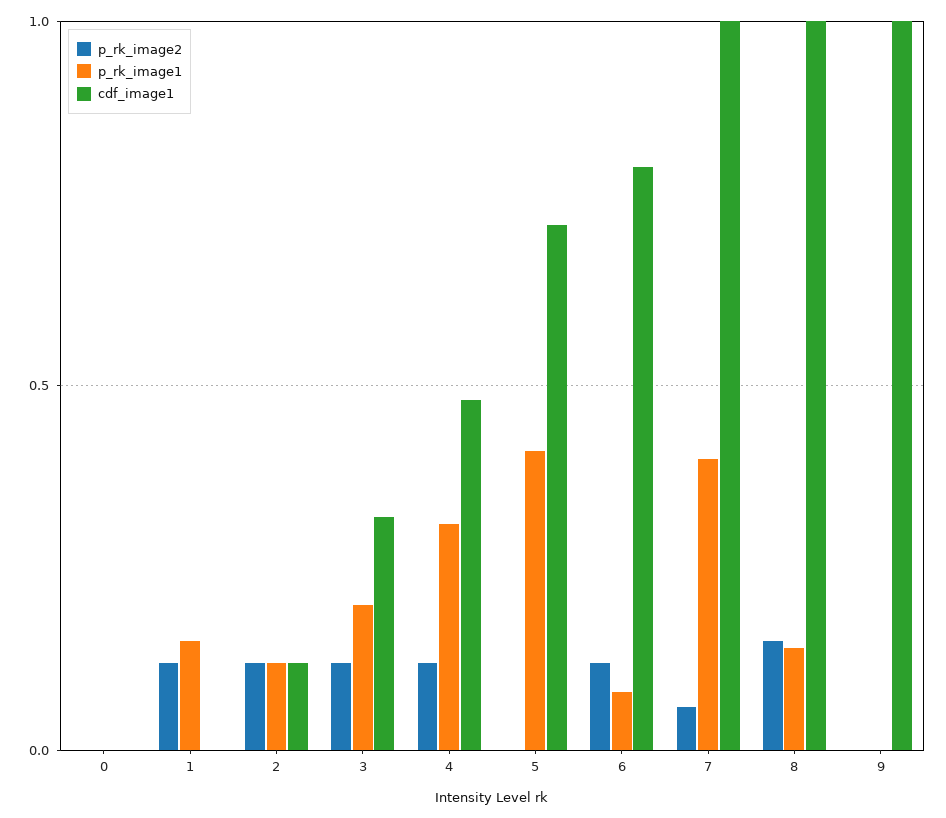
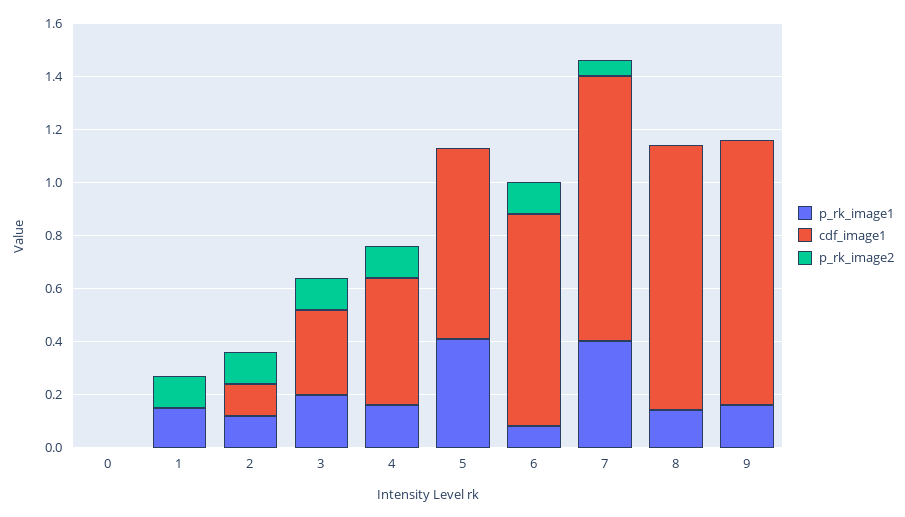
p_rk_image1, 4: 0.3 -> 0.15
p_rk_image2, 8: 0.15 -> 0
p_rk_image1, 9: 0 -> 0.15

